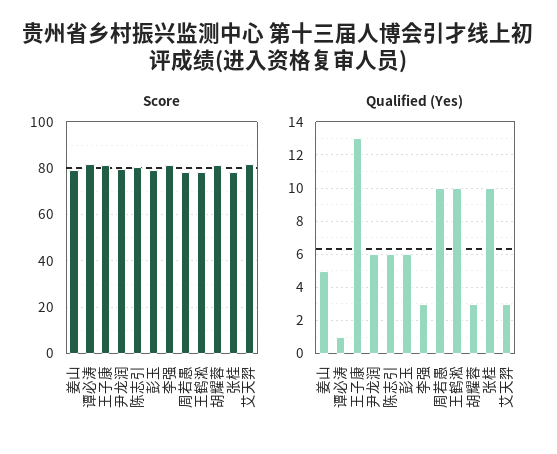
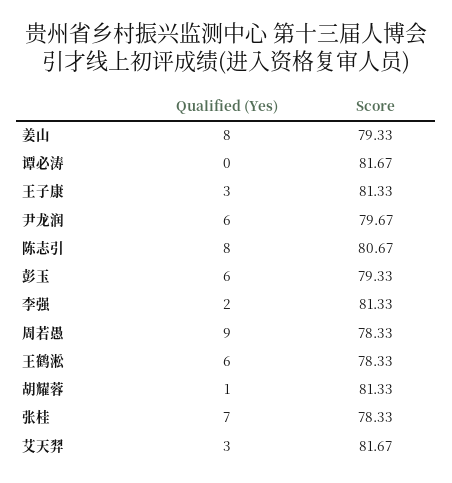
Qualified (Yes), 姜山: 5 -> 8
Qualified (Yes), 谭必涛: 1 -> 0
Qualified (Yes), 王子康: 13 -> 3
Qualified (Yes), 陈志引: 6 -> 8
Qualified (Yes), 李强: 3 -> 2
Qualified (Yes), 周若愚: 10 -> 9
Qualified (Yes), 王鹤淞: 10 -> 6
Qualified (Yes), 胡耀蓉: 3 -> 1
Qualified (Yes), 张桂: 10 -> 7

